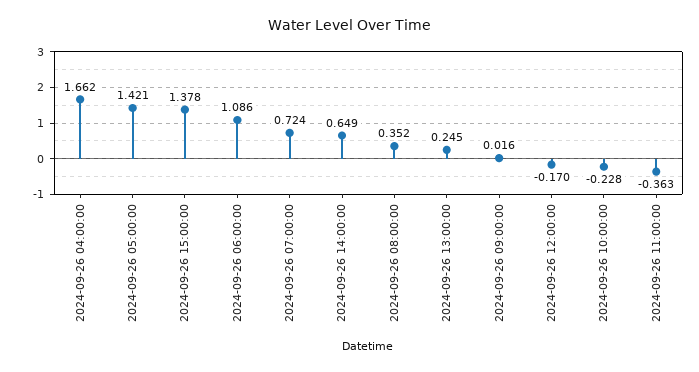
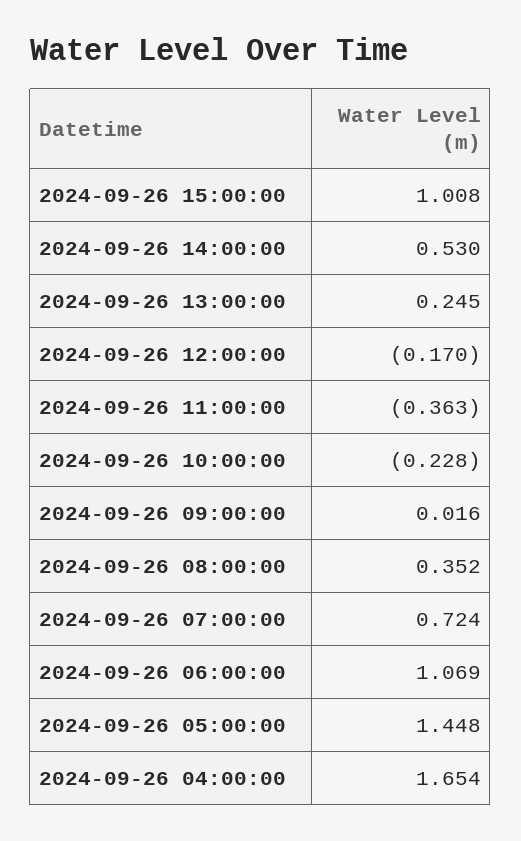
2024-09-26 04:00:00: 1.662 -> 1.654
2024-09-26 05:00:00: 1.421 -> 1.448
2024-09-26 15:00:00: 1.378 -> 1.008
2024-09-26 06:00:00: 1.086 -> 1.069
2024-09-26 14:00:00: 0.649 -> 0.53

